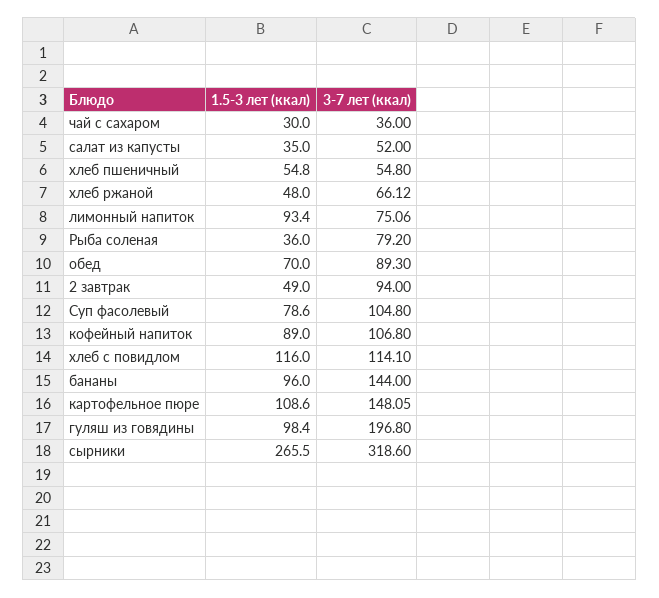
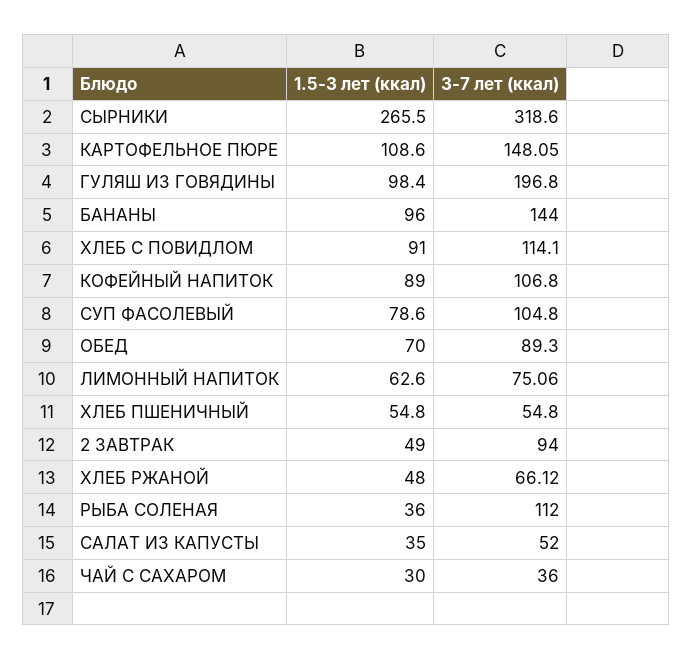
1.5-3 лет (ккал), лимонный напиток: 93.4 -> 62.6
3-7 лет (ккал), Рыба соленая: 79.2 -> 112
1.5-3 лет (ккал), хлеб с повидлом: 116 -> 91

